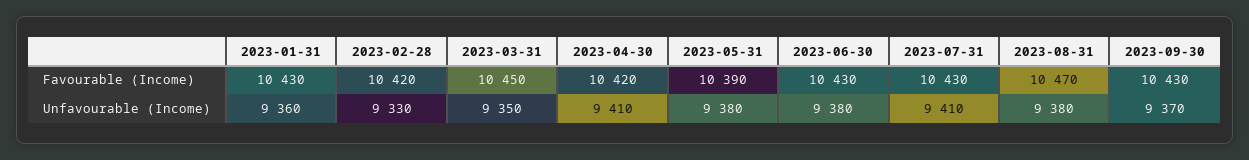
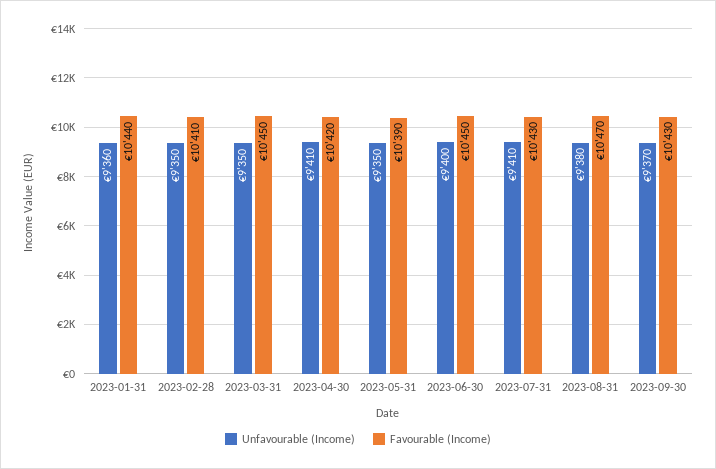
Favourable (Income), 2023-01-31: 10430 -> 10440
Favourable (Income), 2023-02-28: 10420 -> 10410
Favourable (Income), 2023-06-30: 10430 -> 10450
Unfavourable (Income), 2023-02-28: 9330 -> 9350
Unfavourable (Income), 2023-05-31: 9380 -> 9350
Unfavourable (Income), 2023-06-30: 9380 -> 9400

